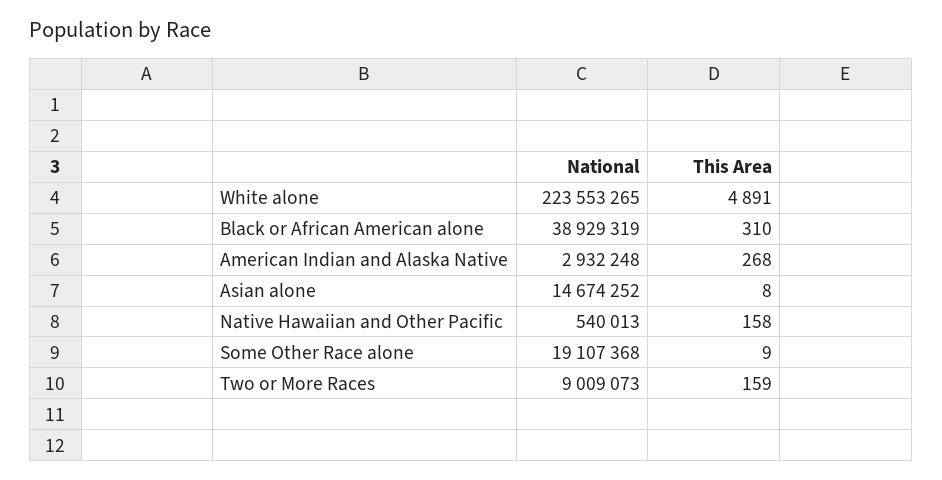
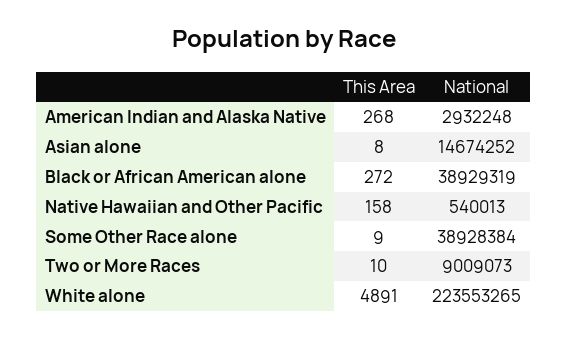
This Area, Black or African American alone: 310 -> 272
National, Some Other Race alone: 19107368 -> 38928384
This Area, Two or More Races: 159 -> 10

